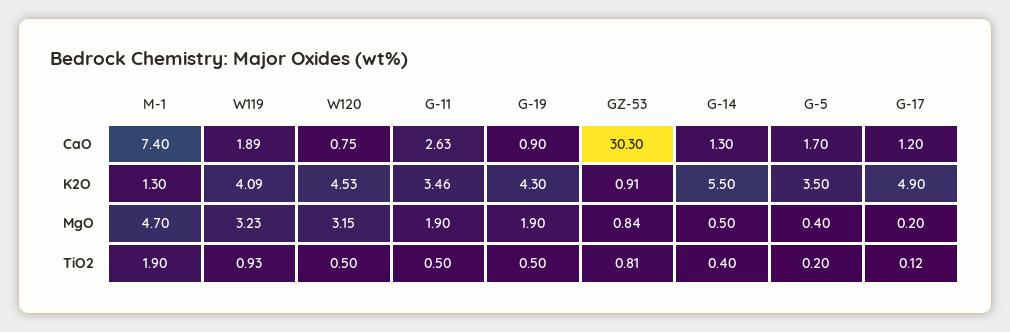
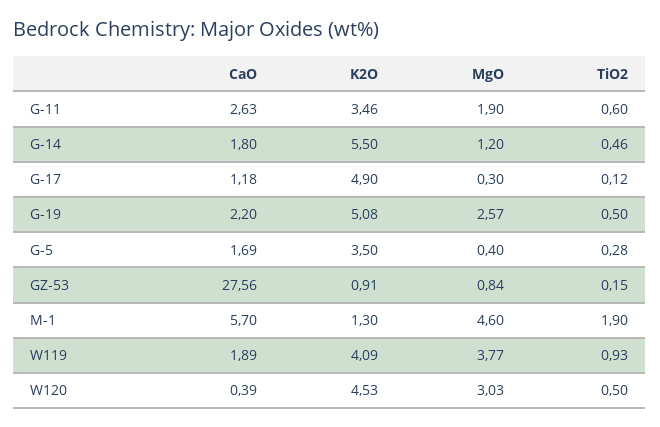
M-1, CaO: 7.4 -> 5.7
W120, CaO: 0.75 -> 0.39
G-19, CaO: 0.9 -> 2.2
GZ-53, CaO: 30.3 -> 27.56
G-14, CaO: 1.3 -> 1.8
G-5, CaO: 1.7 -> 1.69
G-17, CaO: 1.2 -> 1.18
G-19, K2O: 4.3 -> 5.08
M-1, MgO: 4.7 -> 4.6
W119, MgO: 3.23 -> 3.77
W120, MgO: 3.15 -> 3.03
G-19, MgO: 1.9 -> 2.57
G-14, MgO: 0.5 -> 1.2
G-17, MgO: 0.2 -> 0.3
G-11, TiO2: 0.5 -> 0.6
GZ-53, TiO2: 0.81 -> 0.15
G-14, TiO2: 0.4 -> 0.46
G-5, TiO2: 0.2 -> 0.28

